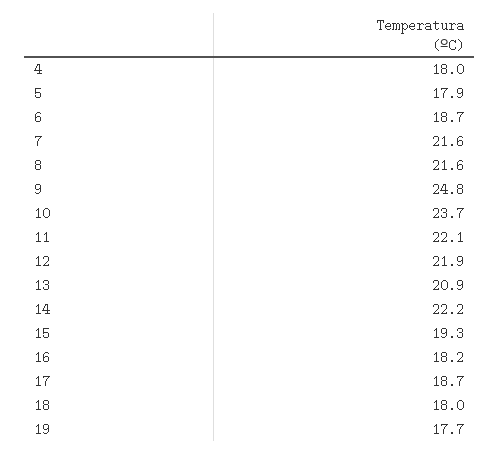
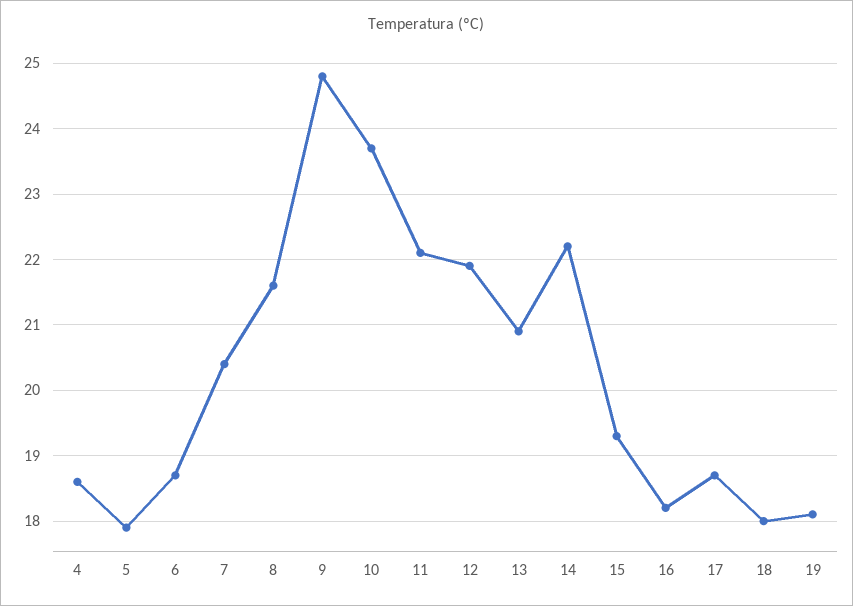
4: 18 -> 18.6
7: 21.6 -> 20.4
19: 17.7 -> 18.1

